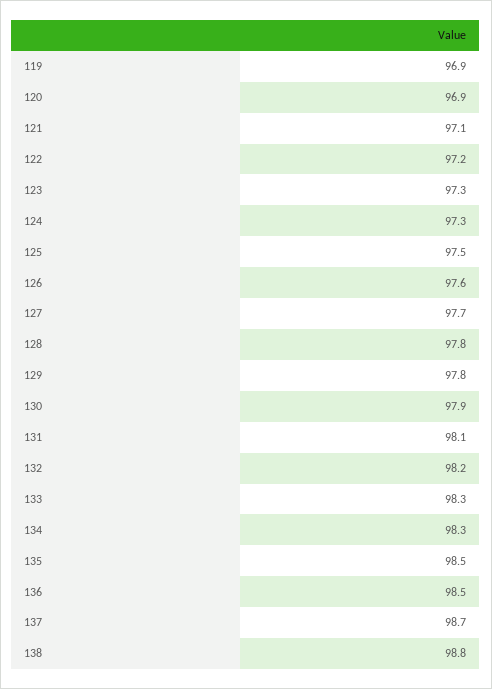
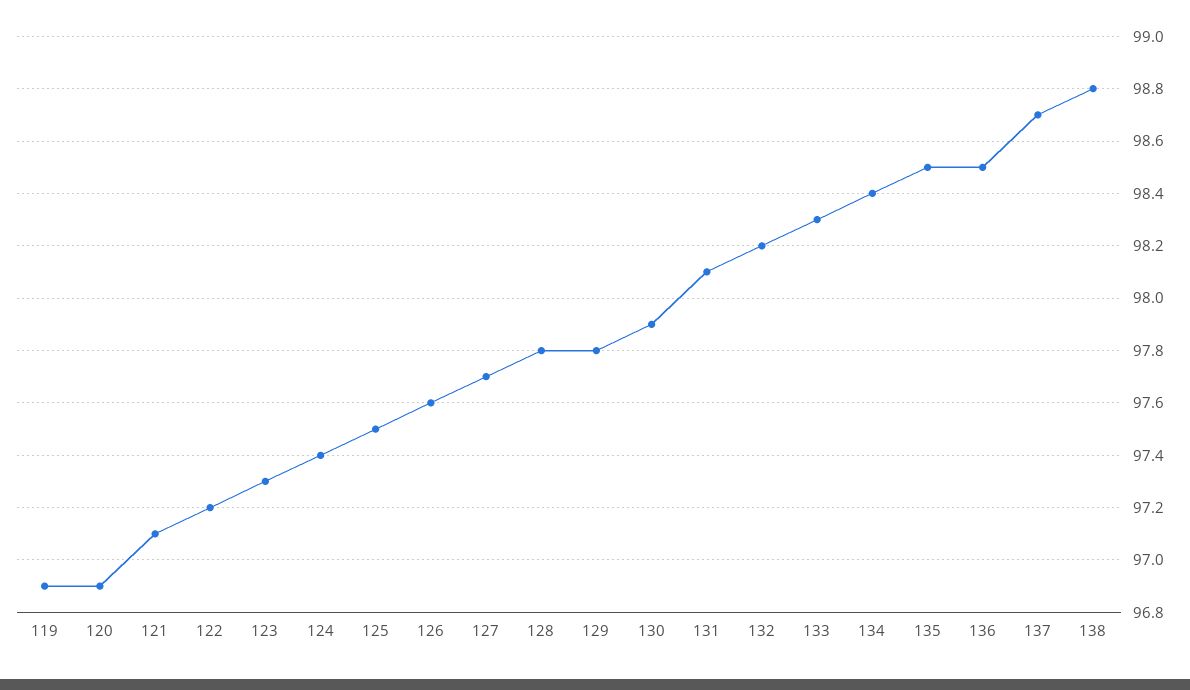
124: 97.3 -> 97.4
134: 98.3 -> 98.4

